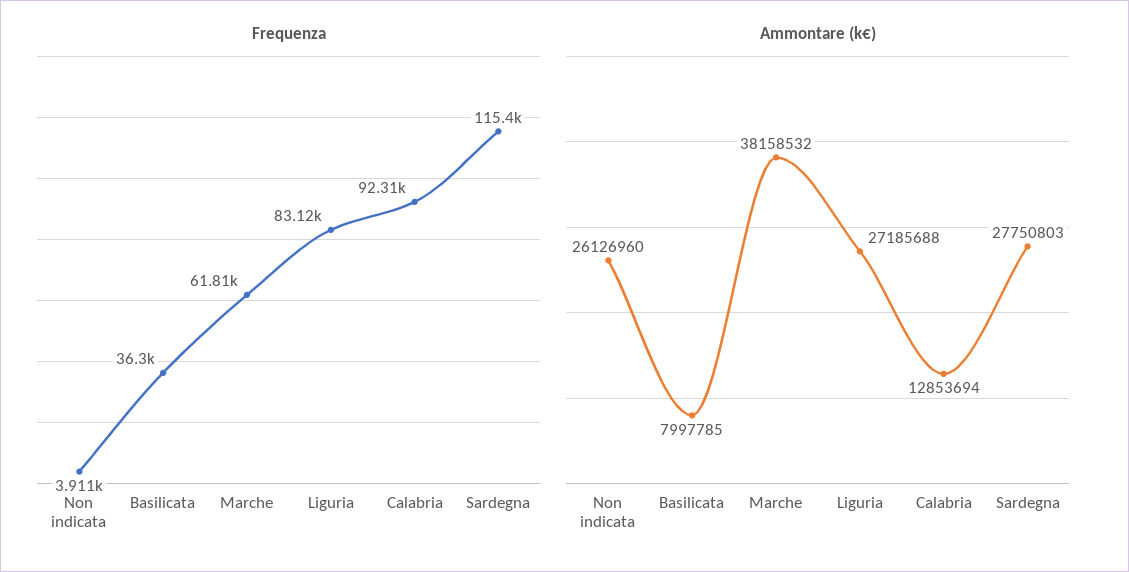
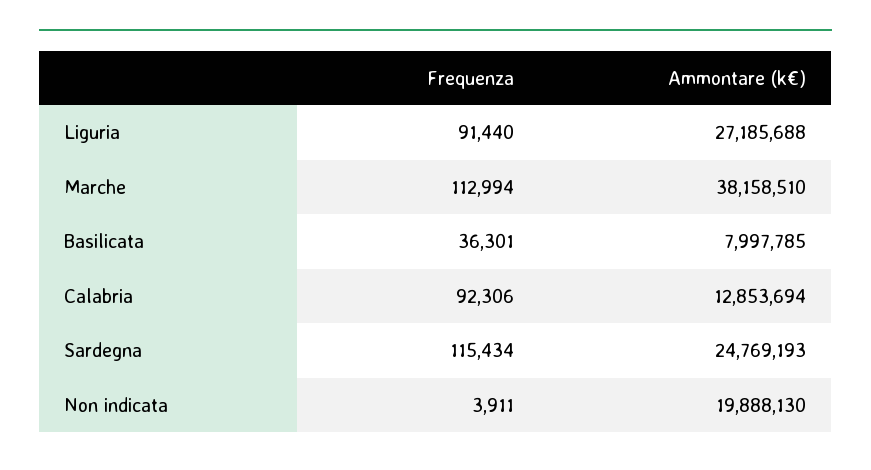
Frequenza, Marche: 61810 -> 112994
Frequenza, Liguria: 83120 -> 91440
Ammontare (k€), Non indicata: 26126960 -> 19888130
Ammontare (k€), Marche: 38158532 -> 38158510
Ammontare (k€), Sardegna: 27750803 -> 24769193

